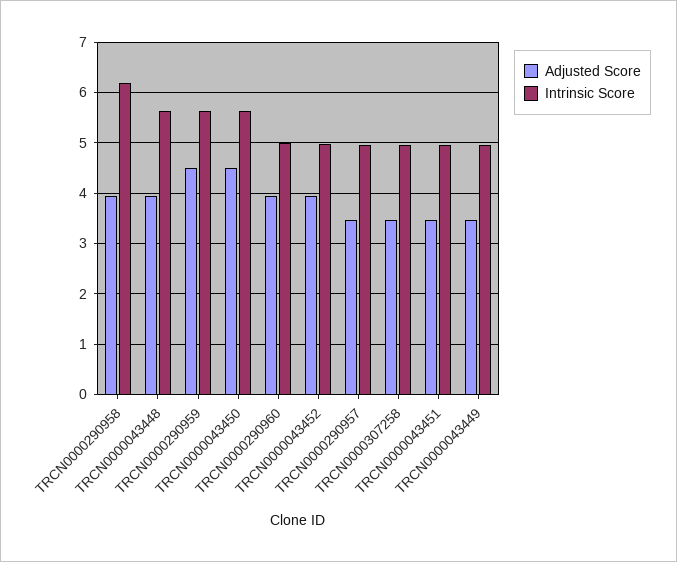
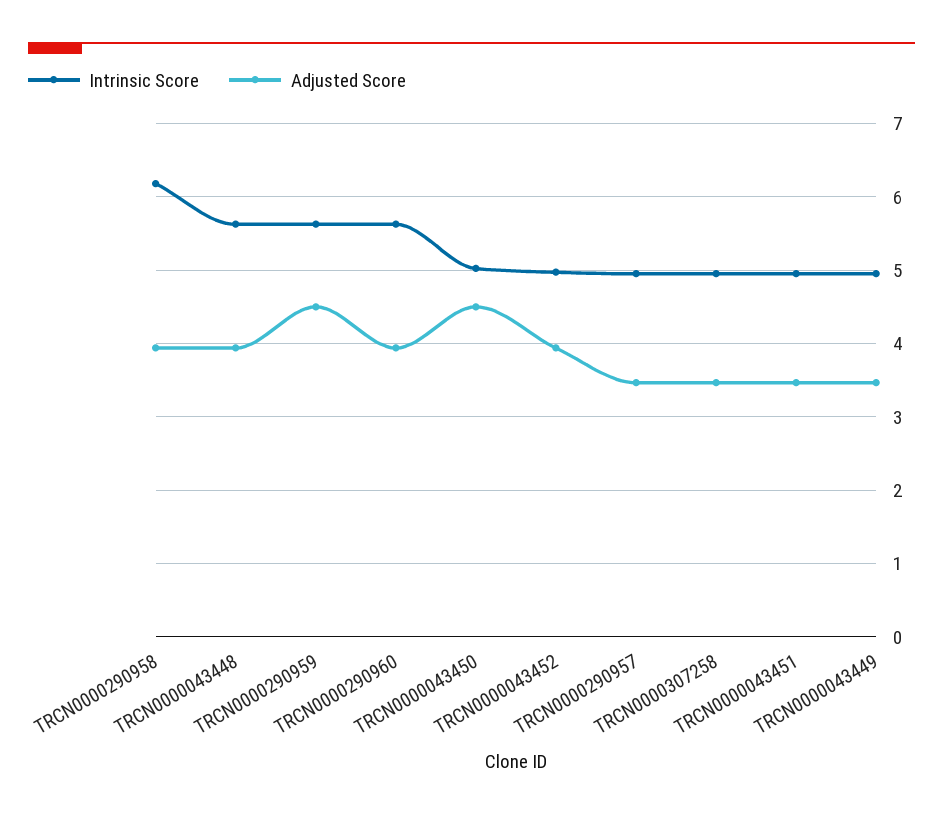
Intrinsic Score, TRCN0000043450: 5.6 -> 5
Intrinsic Score, TRCN0000290960: 5 -> 5.6

